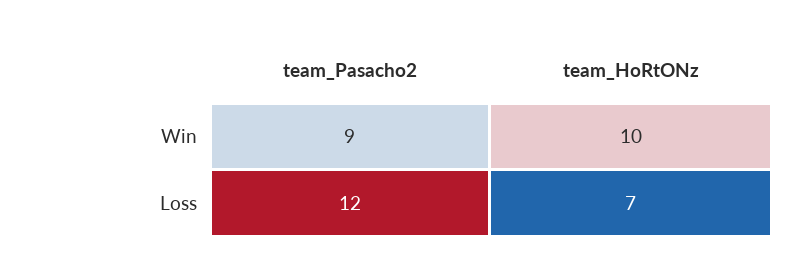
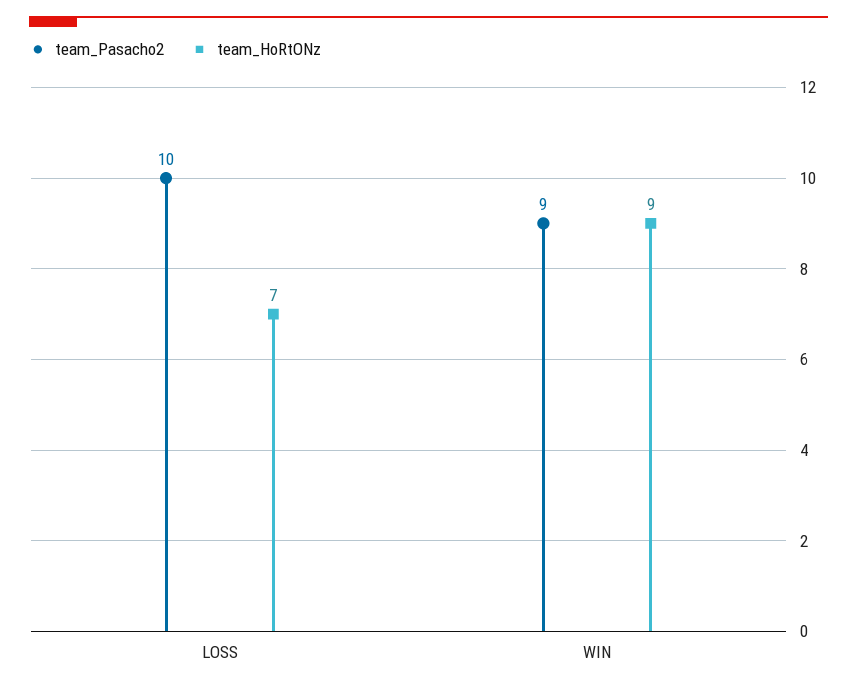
team_HoRtONz, Win: 10 -> 9
team_Pasacho2, Loss: 12 -> 10

